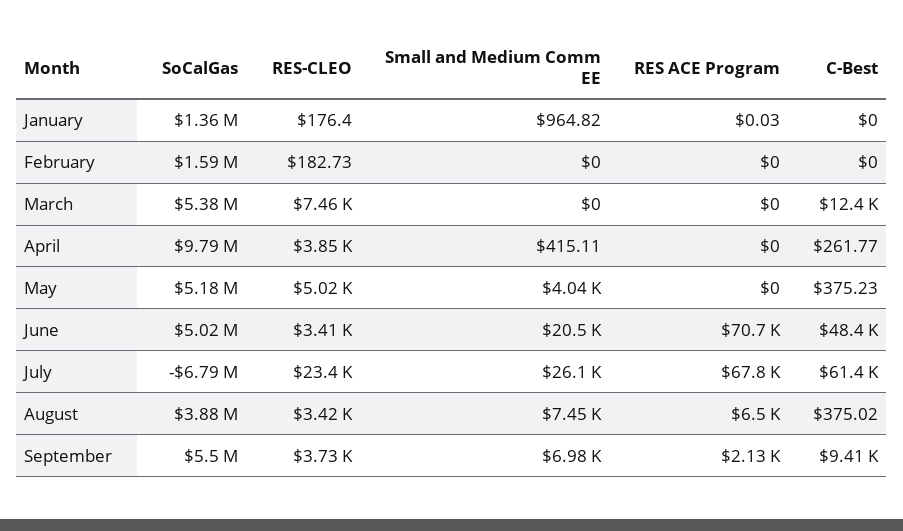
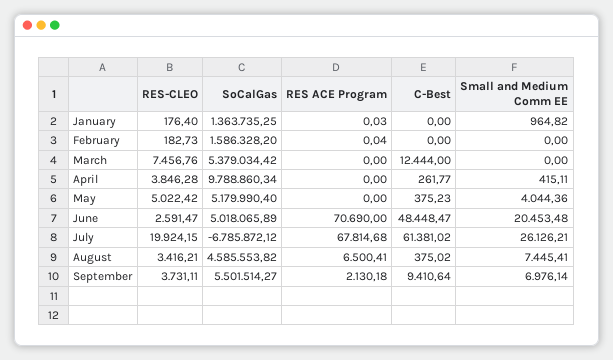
RES ACE Program, February: 0 -> 0.04
RES-CLEO, June: 3410 -> 2591.47
RES-CLEO, July: 23400 -> 19924.15
SoCalGas, August: 3880000 -> 4585553.82

